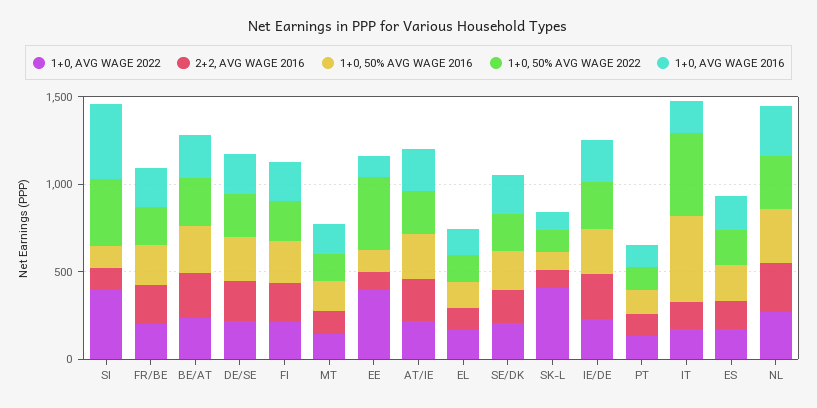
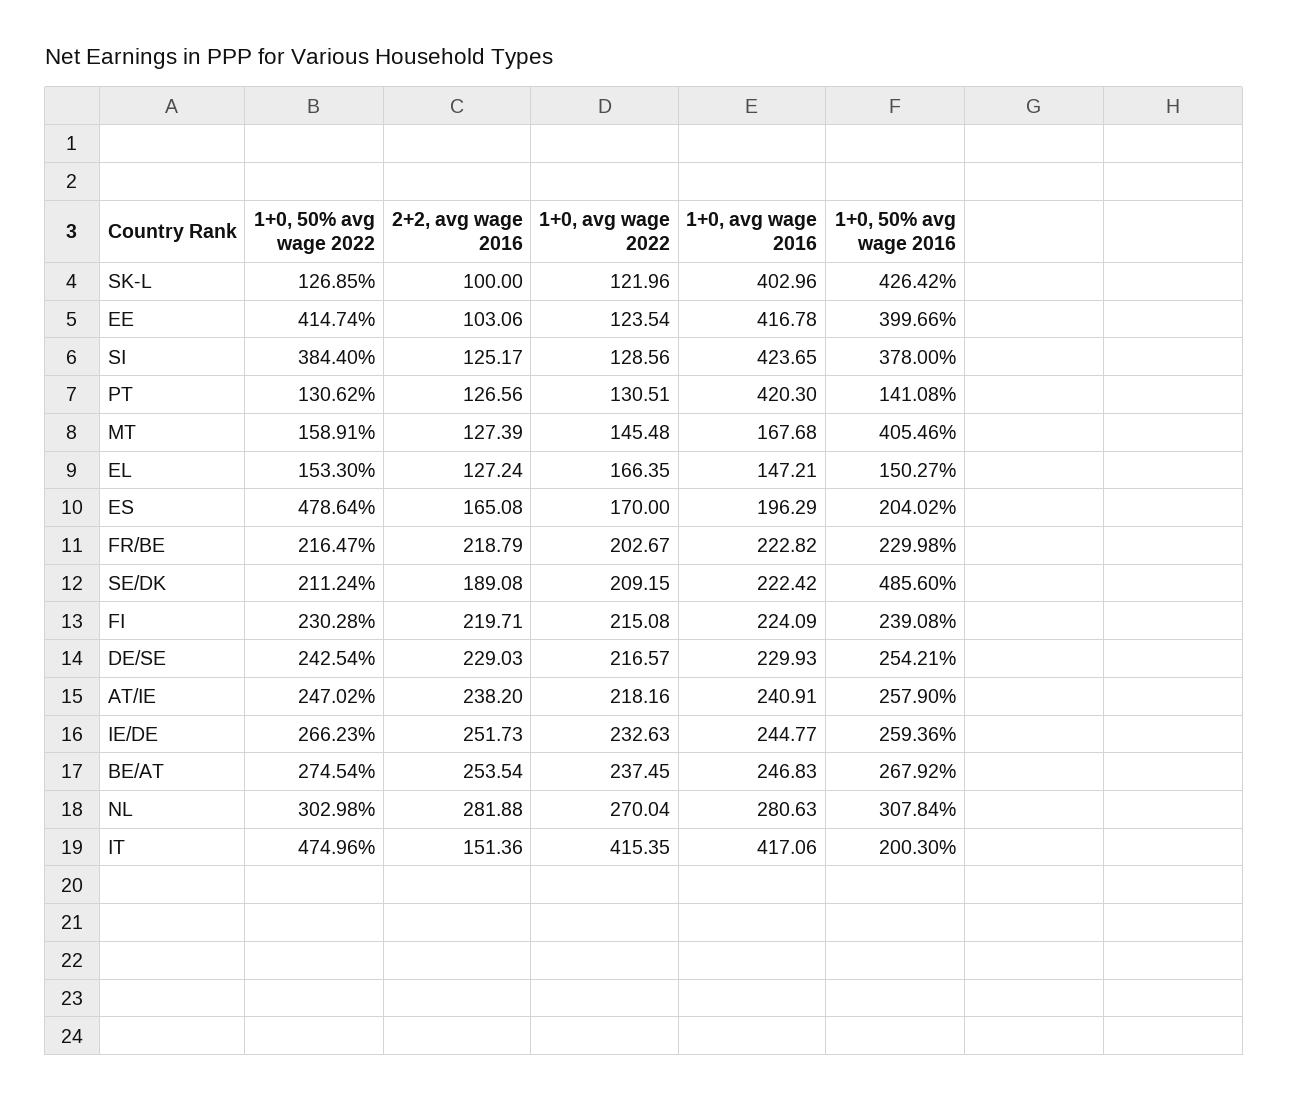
1+0, AVG WAGE 2022, SI: 400 -> 128.56
1+0, 50% AVG WAGE 2016, SI: 100 -> 378
1+0, 50% AVG WAGE 2016, MT: 200 -> 405.46
1+0, AVG WAGE 2022, EE: 400 -> 123.54
1+0, 50% AVG WAGE 2016, EE: 100 -> 399.66
1+0, AVG WAGE 2016, EE: 100 -> 416.78
1+0, 50% AVG WAGE 2016, SE/DK: 200 -> 485.6
1+0, AVG WAGE 2022, SK-L: 400 -> 121.96
1+0, 50% AVG WAGE 2016, SK-L: 100 -> 426.42
1+0, AVG WAGE 2016, SK-L: 100 -> 402.96
1+0, AVG WAGE 2016, PT: 100 -> 420.3
1+0, AVG WAGE 2022, IT: 200 -> 415.35
1+0, 50% AVG WAGE 2016, IT: 500 -> 200.3
1+0, AVG WAGE 2016, IT: 200 -> 417.06
1+0, 50% AVG WAGE 2022, ES: 200 -> 478.64

